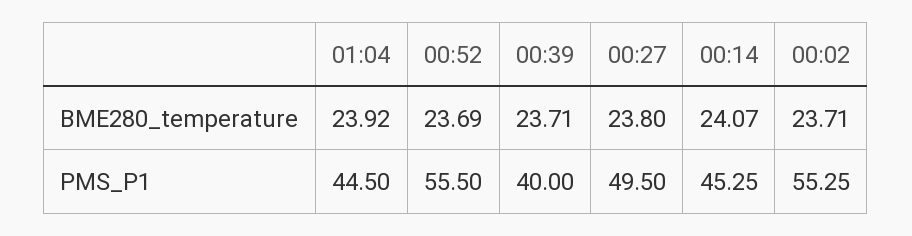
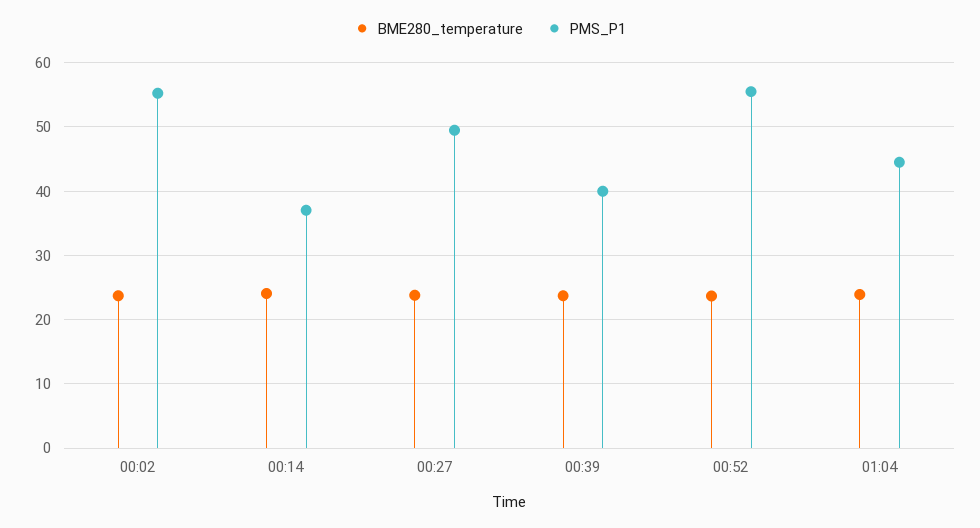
PMS_P1, 00:14: 45.25 -> 37

